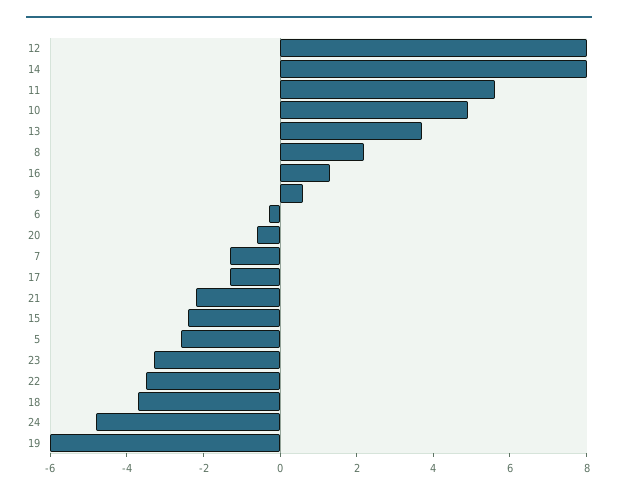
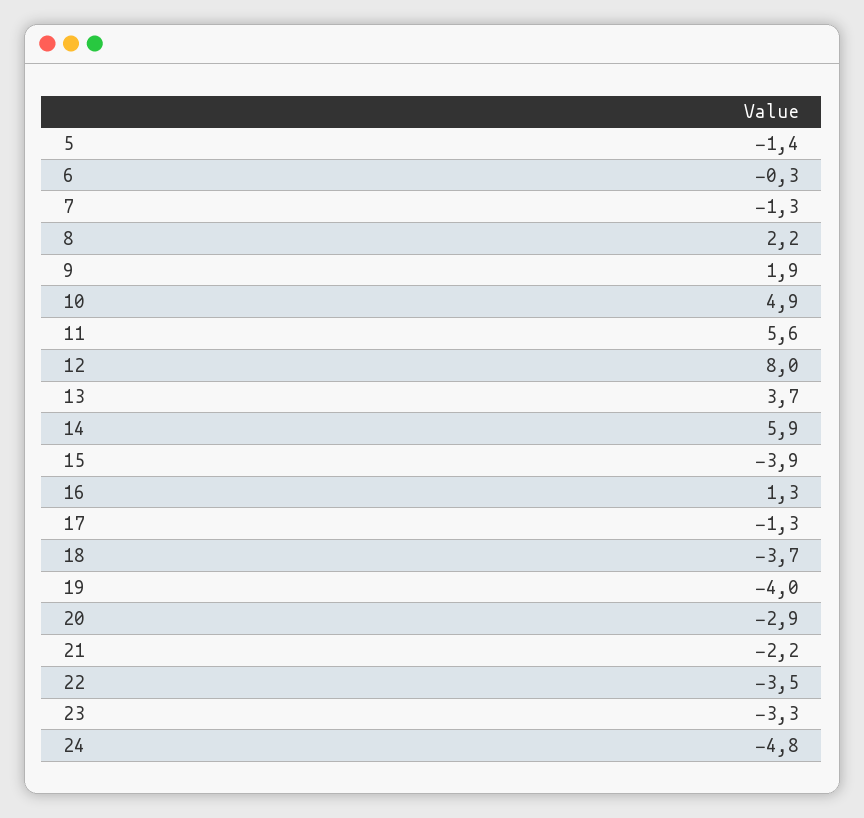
14: 8 -> 5.9
9: 0.5 -> 1.9
20: -0.5 -> -2.9
15: -2.5 -> -3.9
5: -2.5 -> -1.4
19: -6 -> -4

